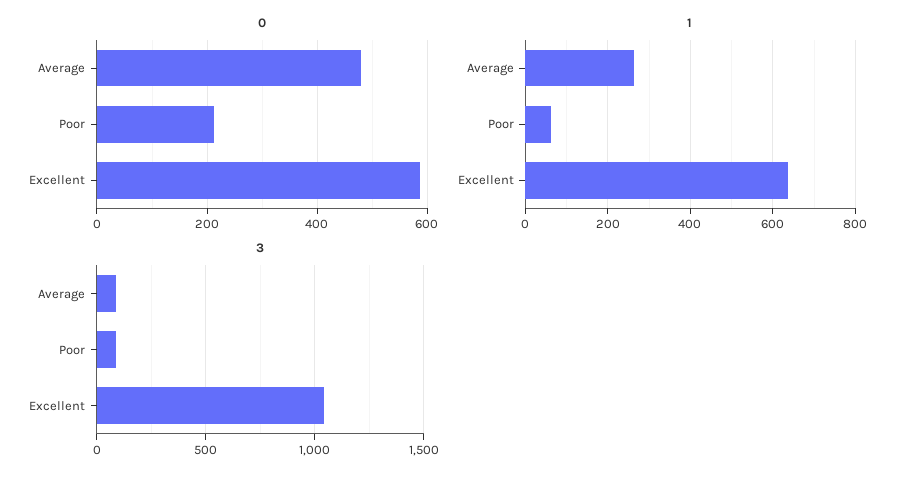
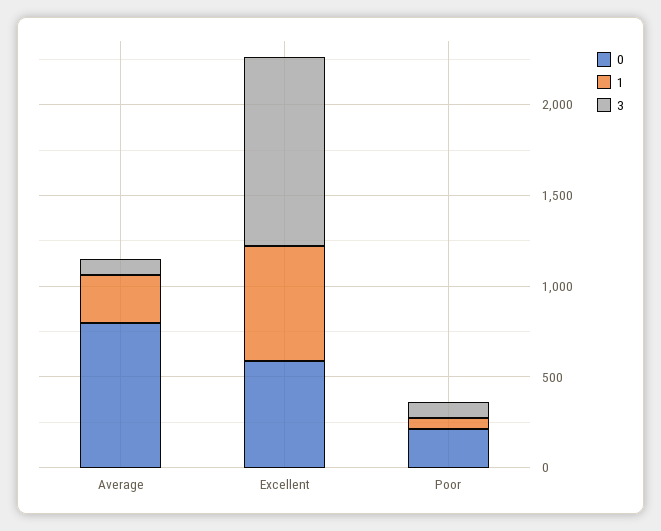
0, Average: 480 -> 800

